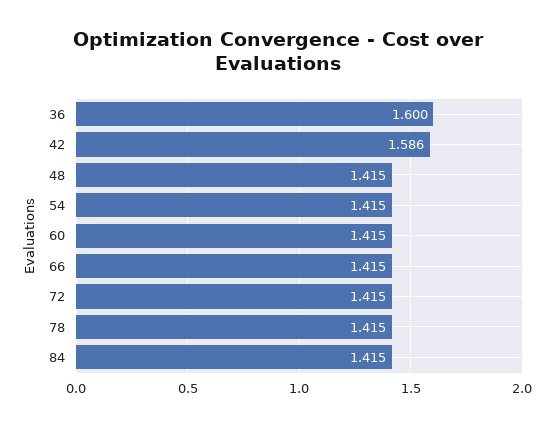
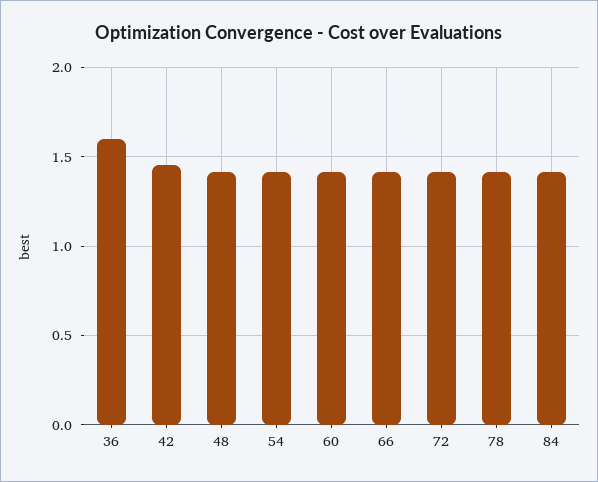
42: 1.586 -> 1.45

